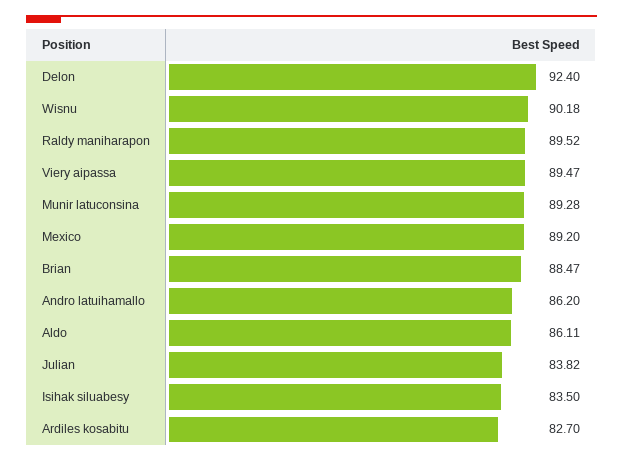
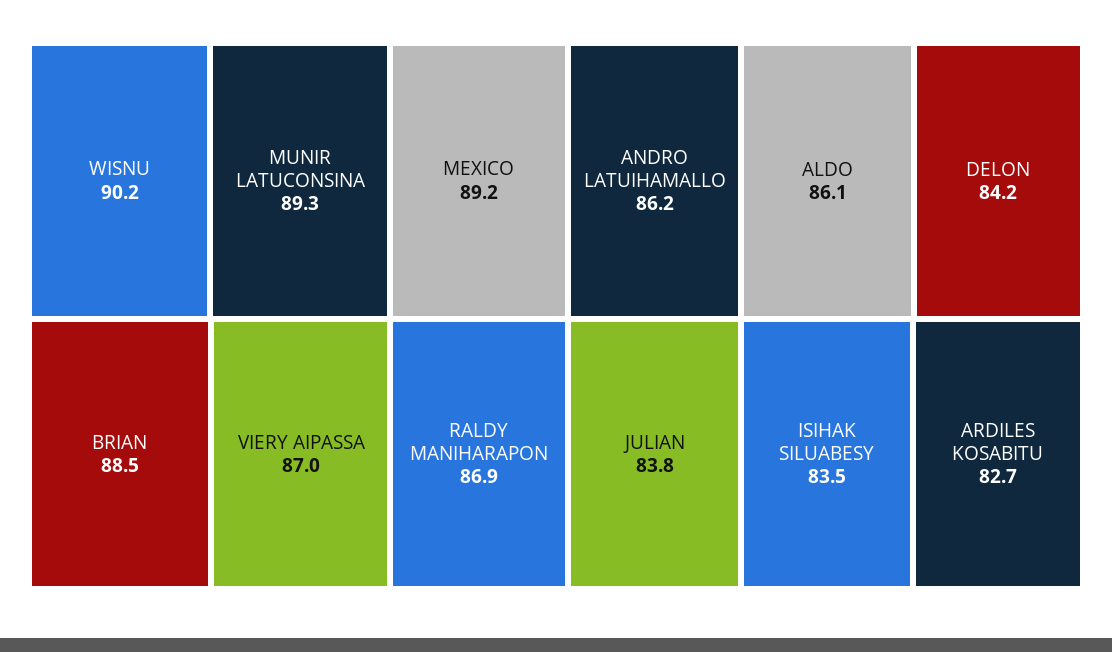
Delon: 92.4 -> 84.2
Raldy maniharapon: 89.52 -> 86.9
Viery aipassa: 89.47 -> 87

